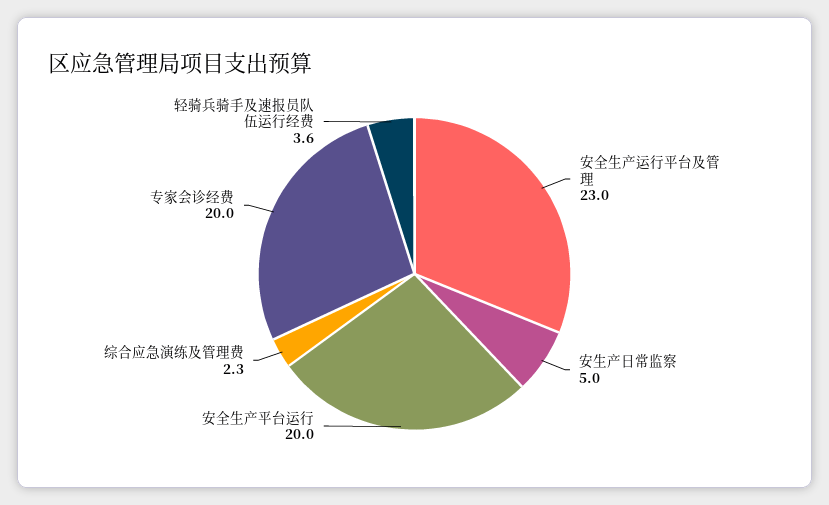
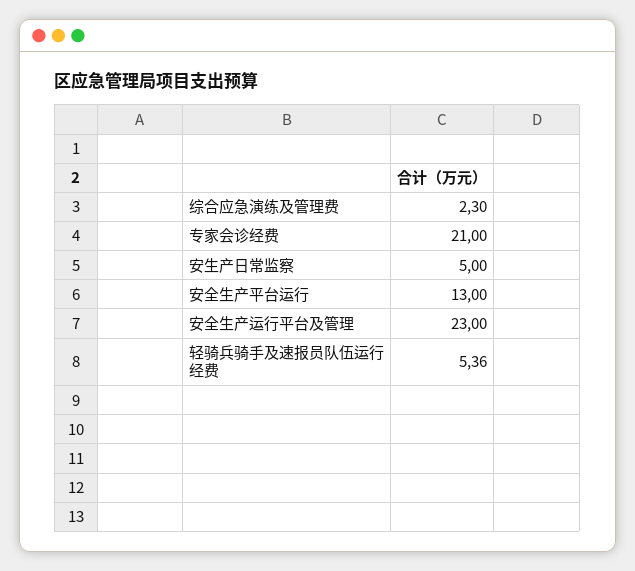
安全生产平台运行: 20 -> 13
专家会诊经费: 20 -> 21
轻骑兵骑手及速报员队伍运行经费: 3.6 -> 5.36

